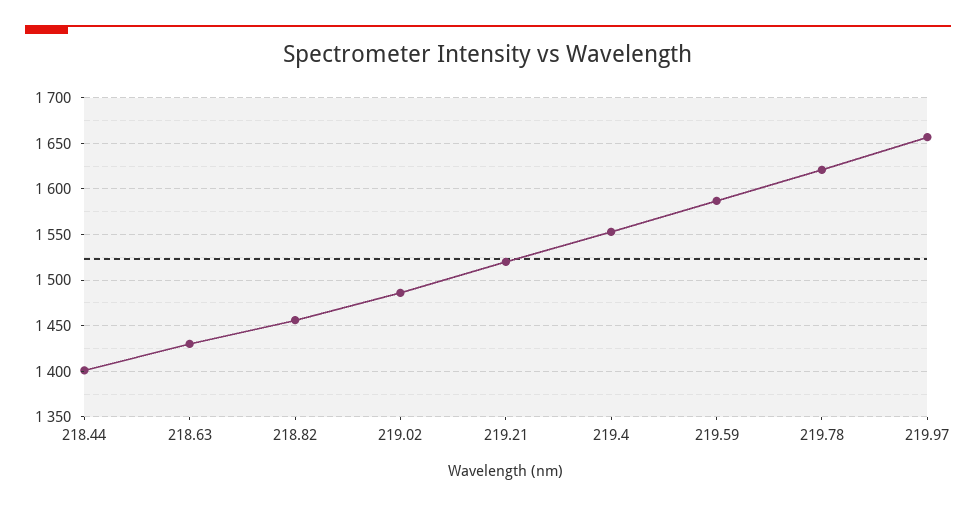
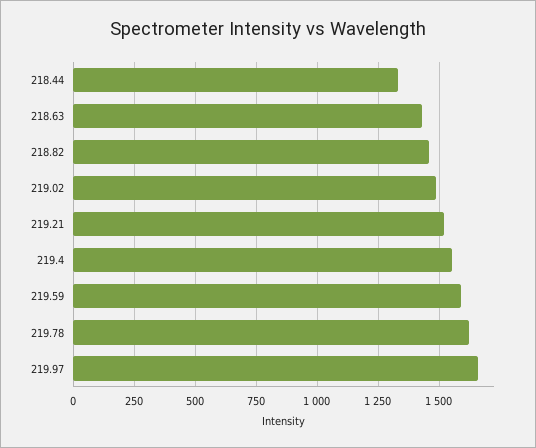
218.44: 1400 -> 1325

